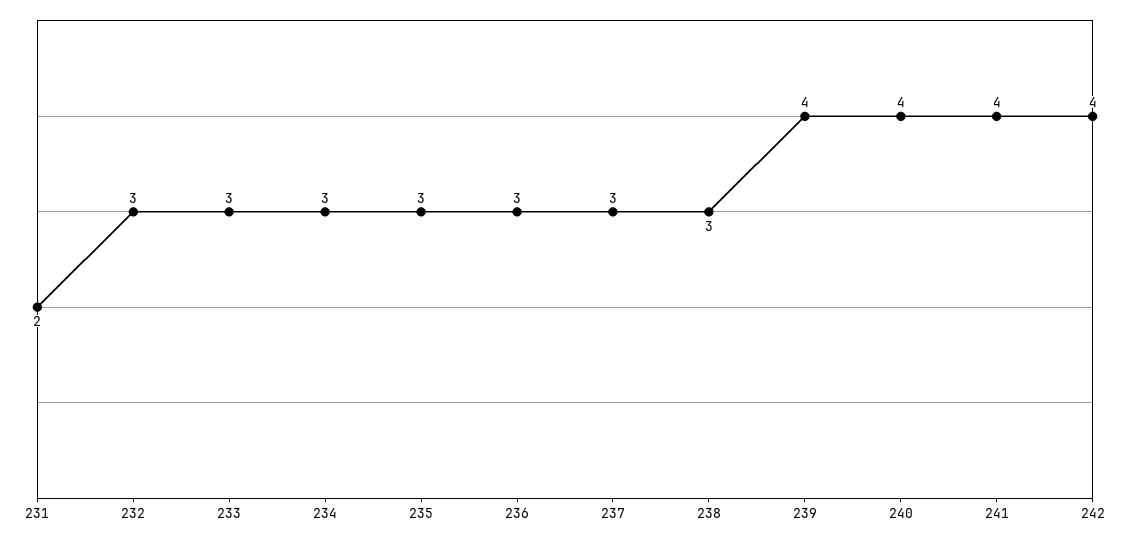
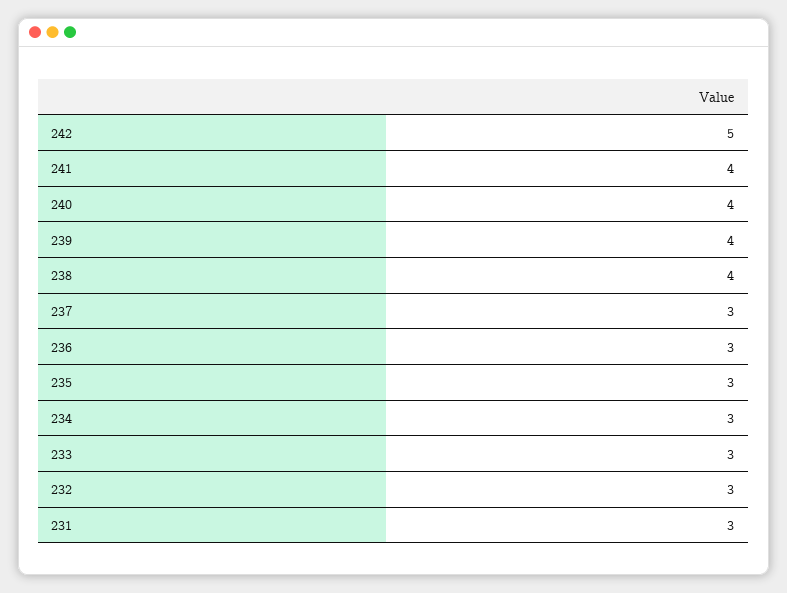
231: 2 -> 3
238: 3 -> 4
242: 4 -> 5

